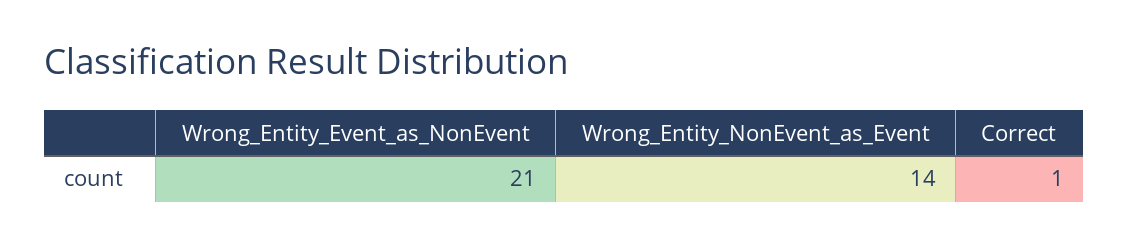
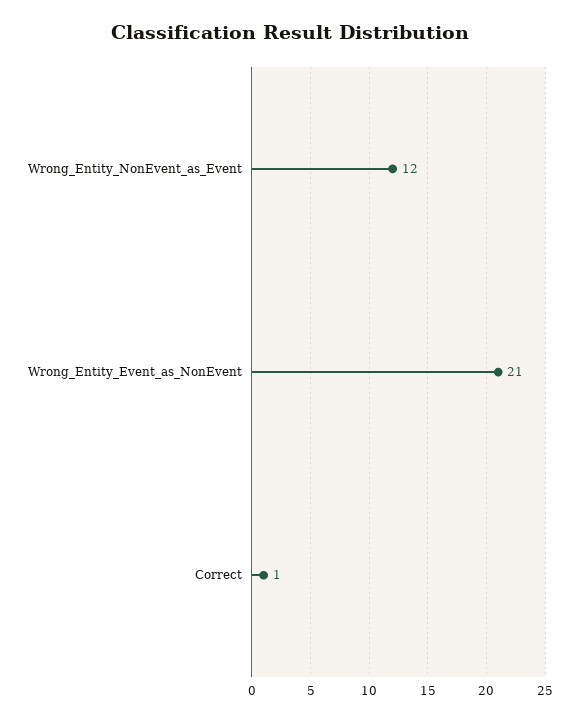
Wrong_Entity_NonEvent_as_Event: 14 -> 12

